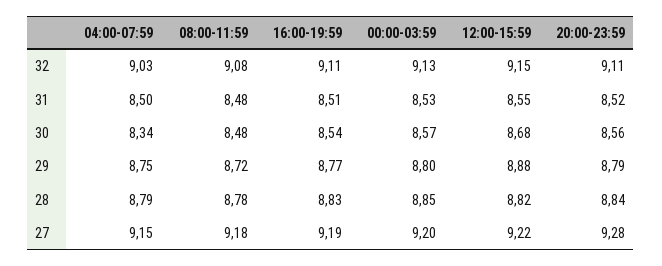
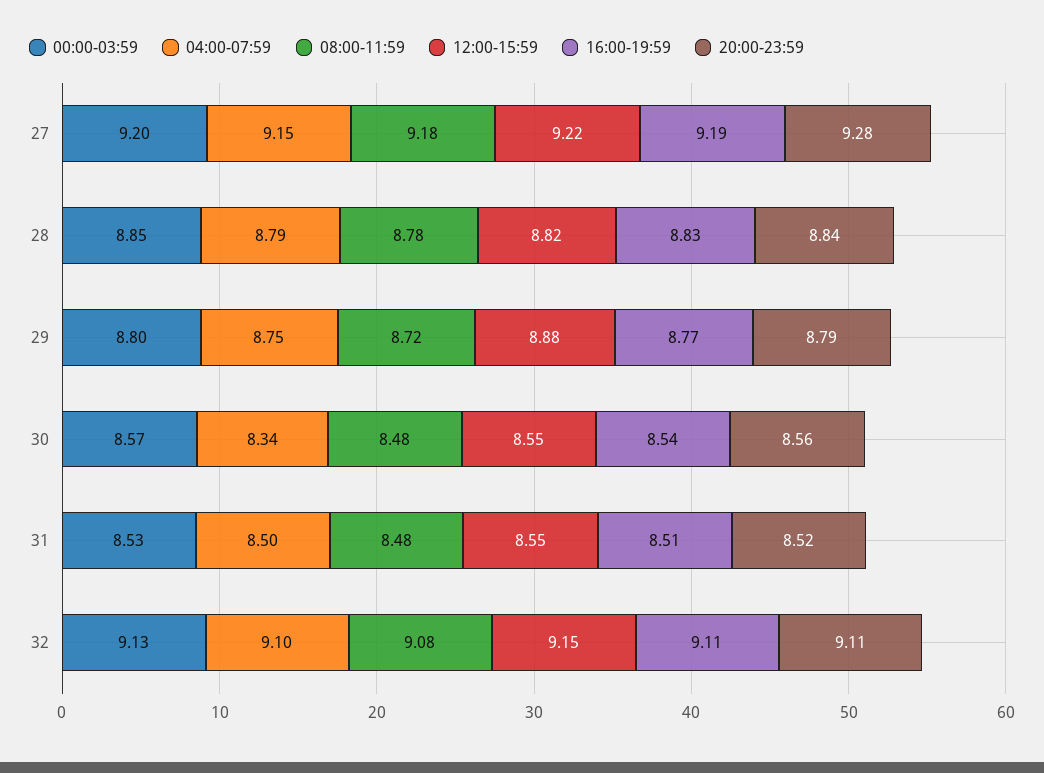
04:00-07:59, 32: 9.03 -> 9.1
12:00-15:59, 30: 8.68 -> 8.55

